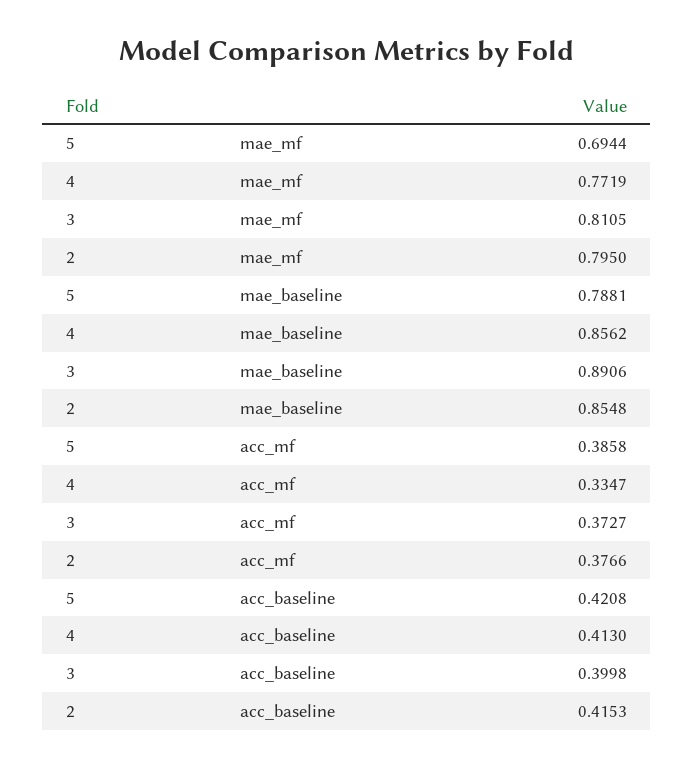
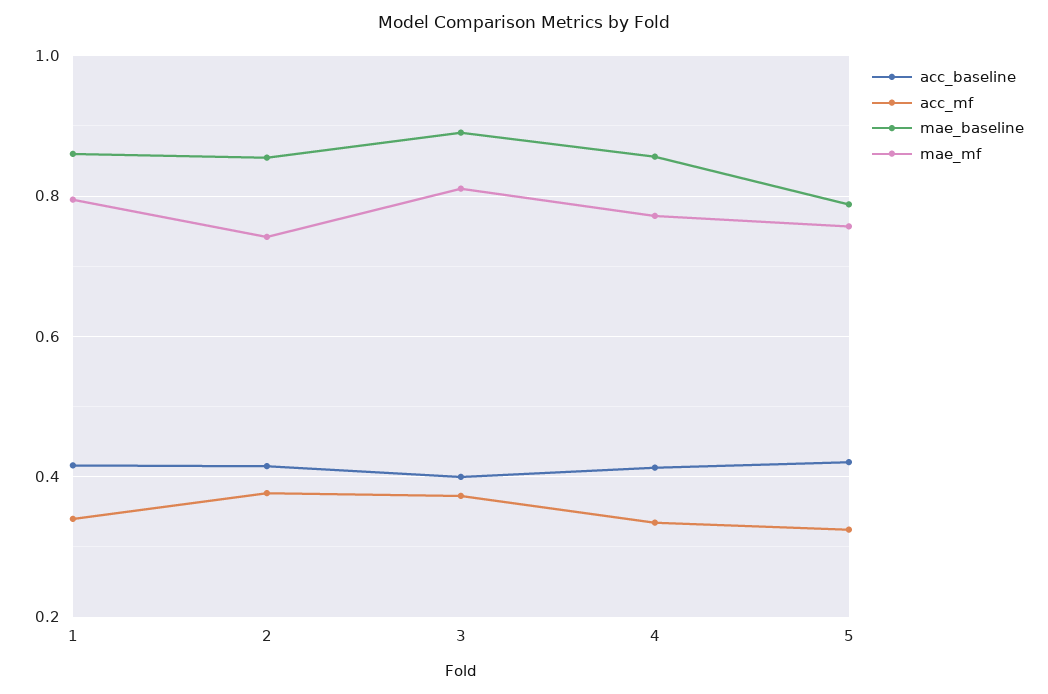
mae_mf, 5: 0.6944 -> 0.76
mae_mf, 2: 0.795 -> 0.74
acc_mf, 5: 0.3858 -> 0.32
acc_baseline, 1: none -> 0.42
acc_mf, 1: none -> 0.34
mae_baseline, 1: none -> 0.86
mae_mf, 1: none -> 0.8

